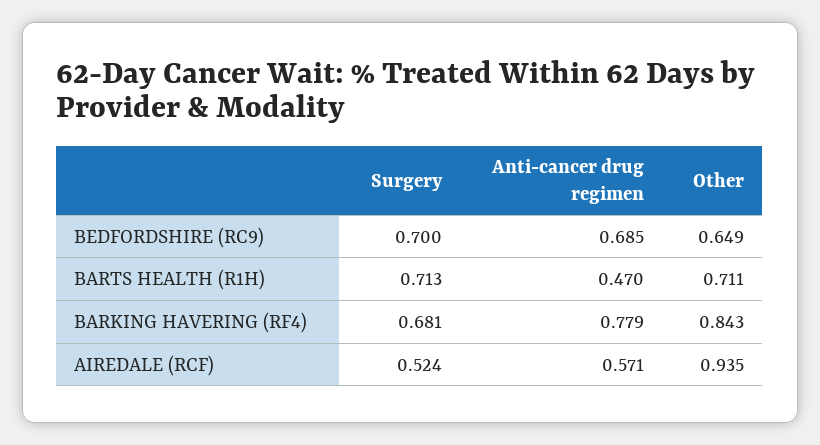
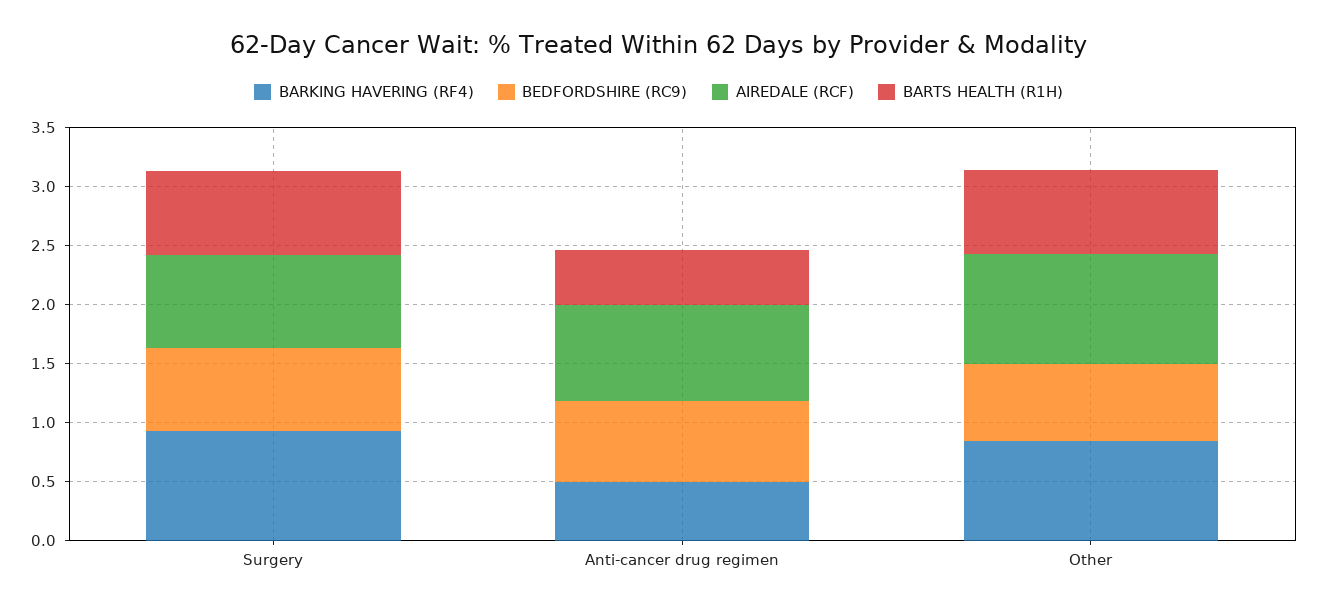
BARKING HAVERING (RF4), Surgery: 0.681 -> 0.9
BARKING HAVERING (RF4), Anti-cancer drug regimen: 0.779 -> 0.5
AIREDALE (RCF), Surgery: 0.524 -> 0.8
AIREDALE (RCF), Anti-cancer drug regimen: 0.571 -> 0.8

